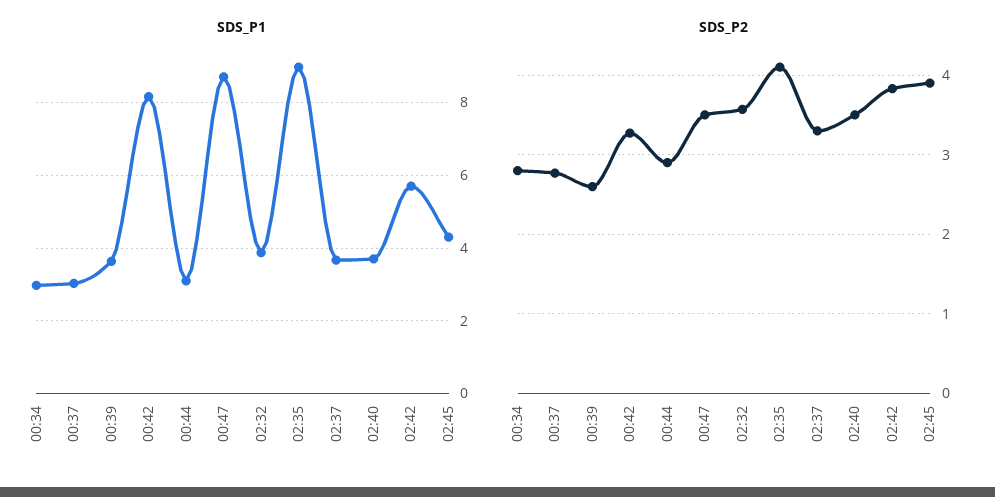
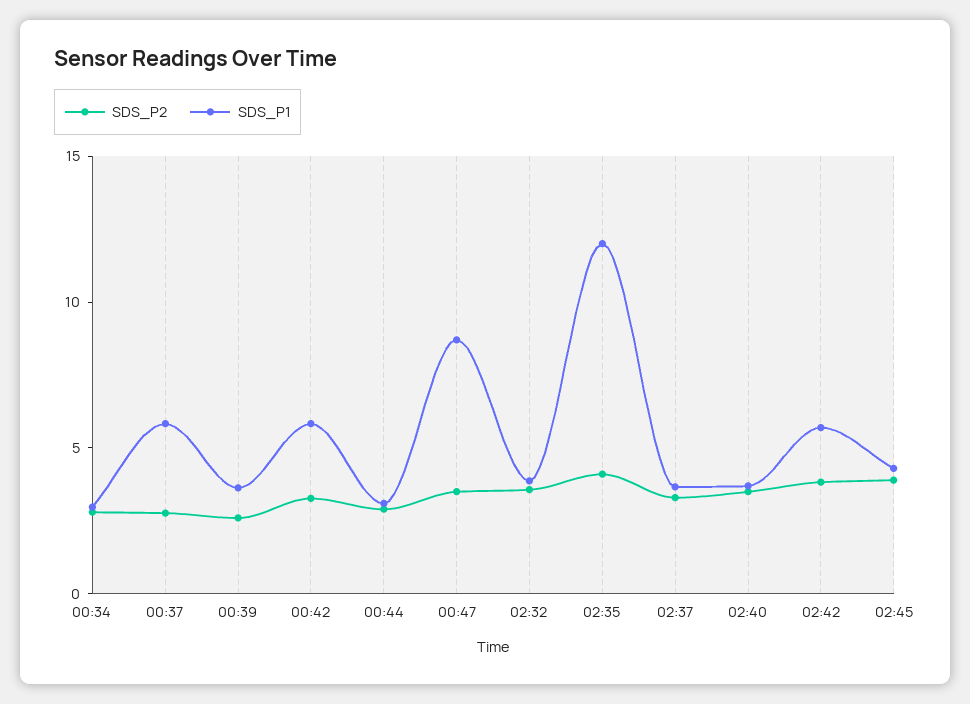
SDS_P1, 00:37: 3 -> 6
SDS_P1, 00:42: 8.2 -> 6
SDS_P1, 02:35: 9 -> 12

